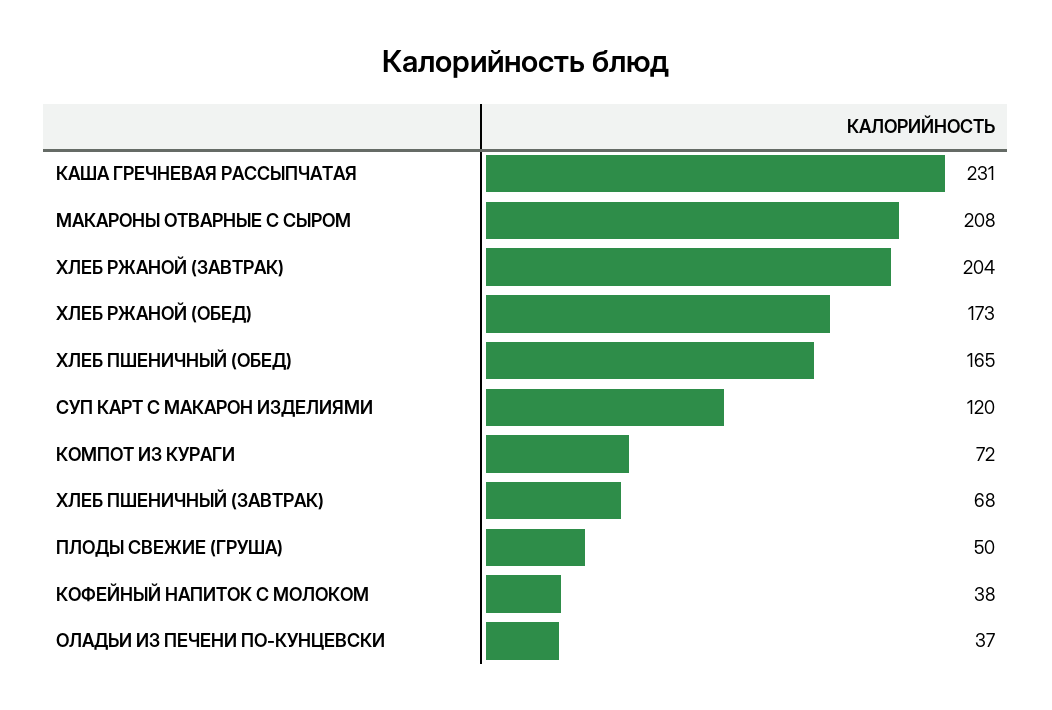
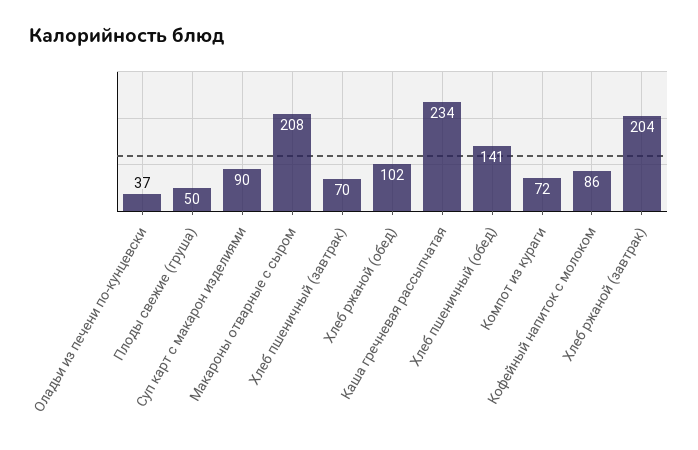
КАША ГРЕЧНЕВАЯ РАССЫПЧАТАЯ: 231 -> 234
ХЛЕБ РЖАНОЙ (ОБЕД): 173 -> 102
ХЛЕБ ПШЕНИЧНЫЙ (ОБЕД): 165 -> 141
СУП КАРТ С МАКАРОН ИЗДЕЛИЯМИ: 120 -> 90
ХЛЕБ ПШЕНИЧНЫЙ (ЗАВТРАК): 68 -> 70
КОФЕЙНЫЙ НАПИТОК С МОЛОКОМ: 38 -> 86

